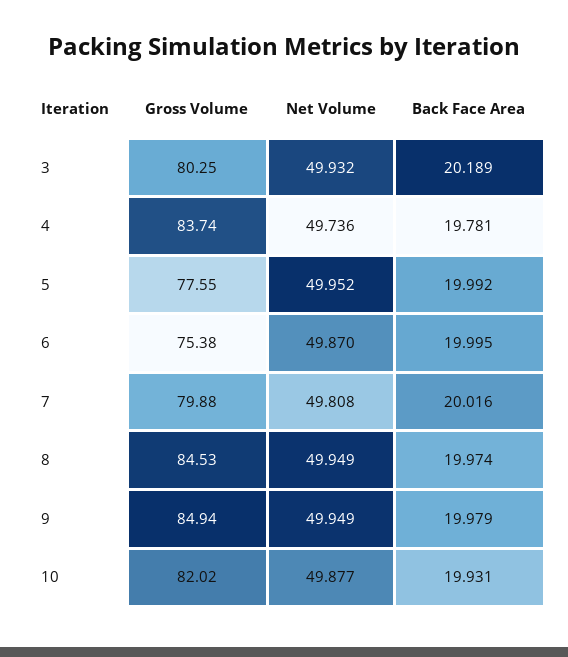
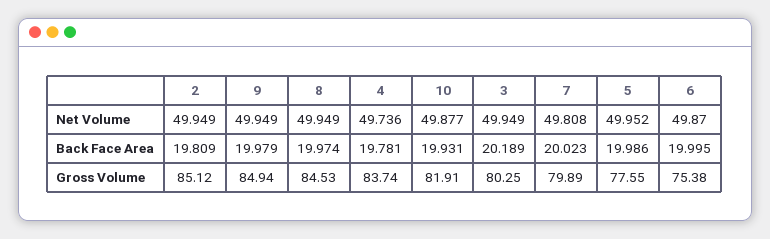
Net Volume, 3: 49.932 -> 49.949
Back Face Area, 5: 19.992 -> 19.986
Gross Volume, 7: 79.88 -> 79.89
Back Face Area, 7: 20.016 -> 20.023
Gross Volume, 10: 82.02 -> 81.91
Net Volume, 2: none -> 49.949
Back Face Area, 2: none -> 19.809
Gross Volume, 2: none -> 85.12

